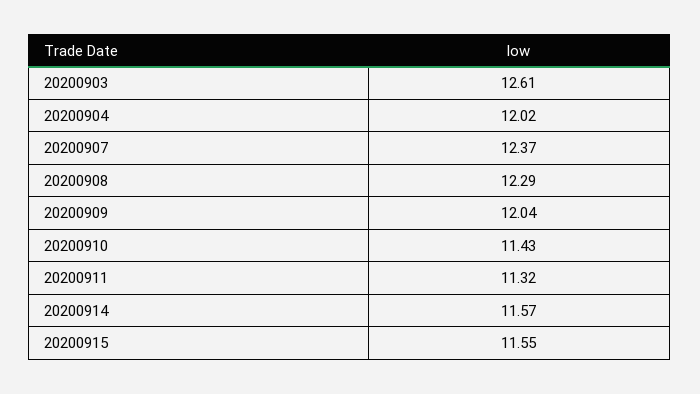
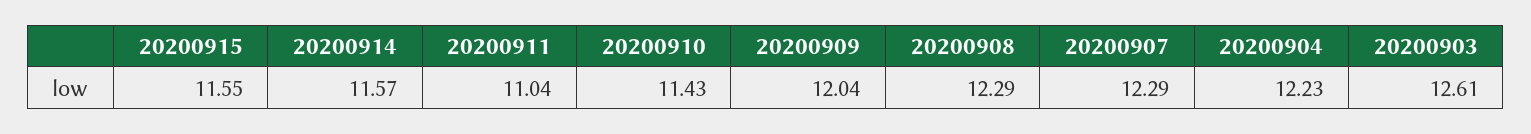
20200904: 12.02 -> 12.23
20200907: 12.37 -> 12.29
20200911: 11.32 -> 11.04

